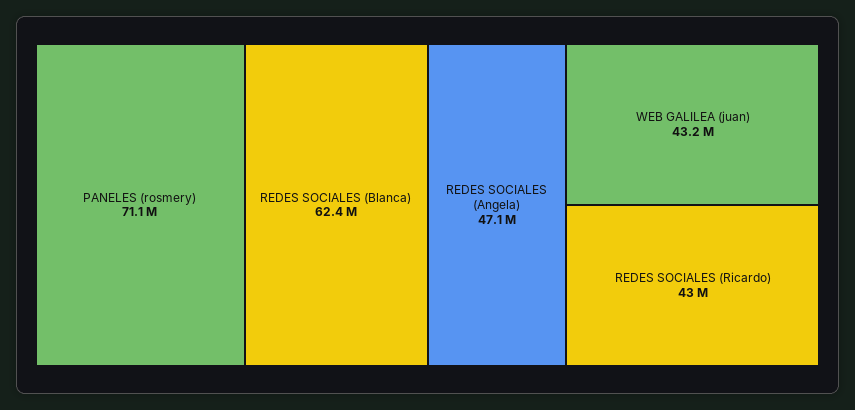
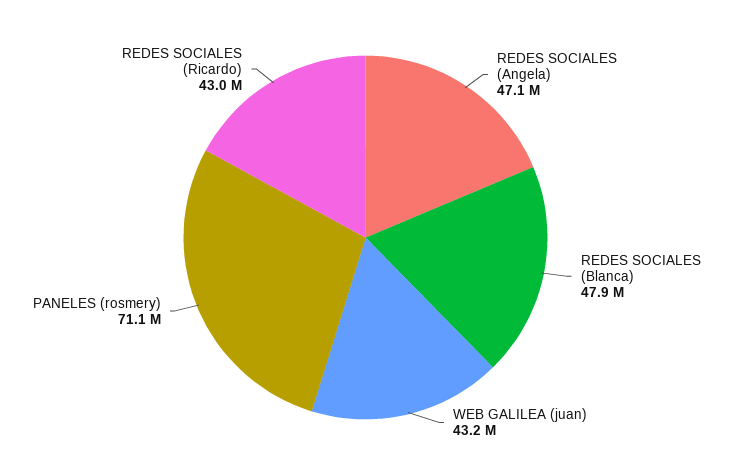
REDES SOCIALES (Blanca): 62400000 -> 47900000

